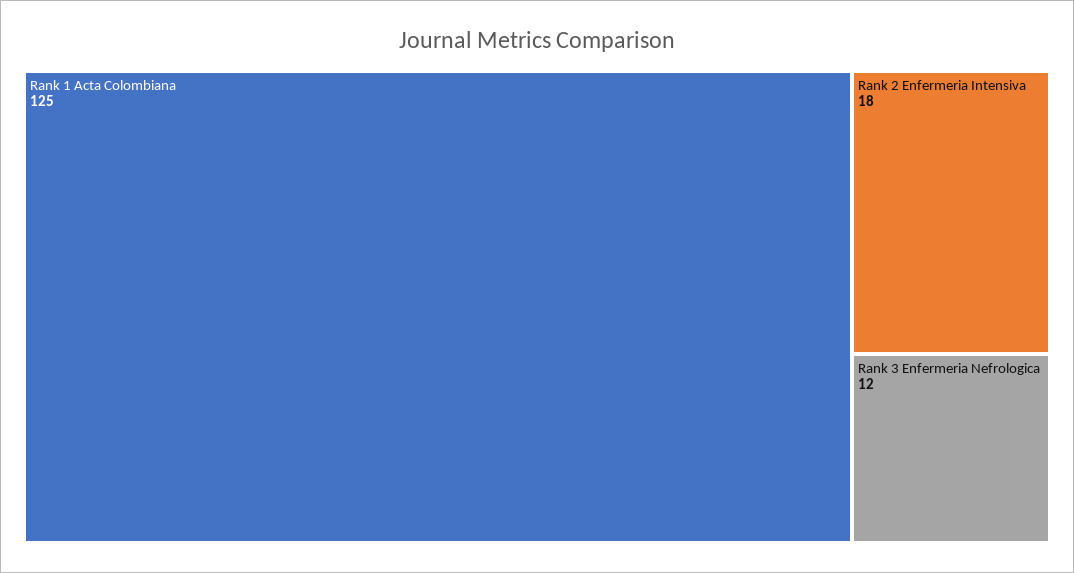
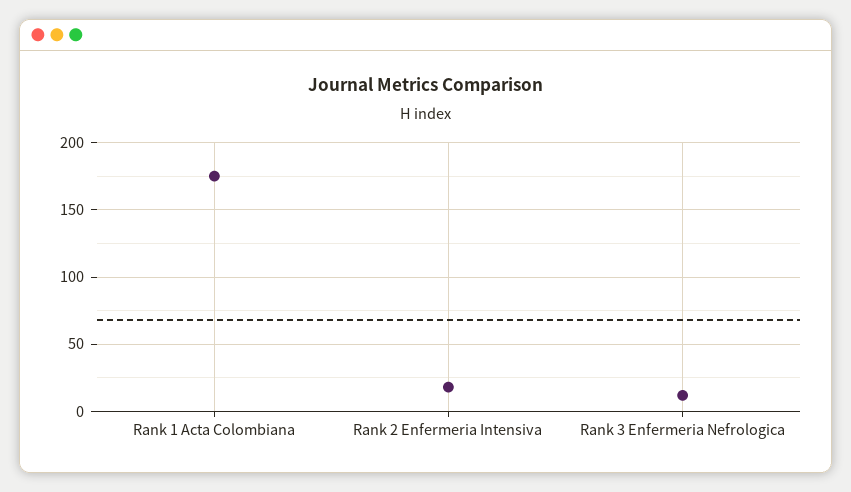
Rank 1 Acta Colombiana: 125 -> 175

